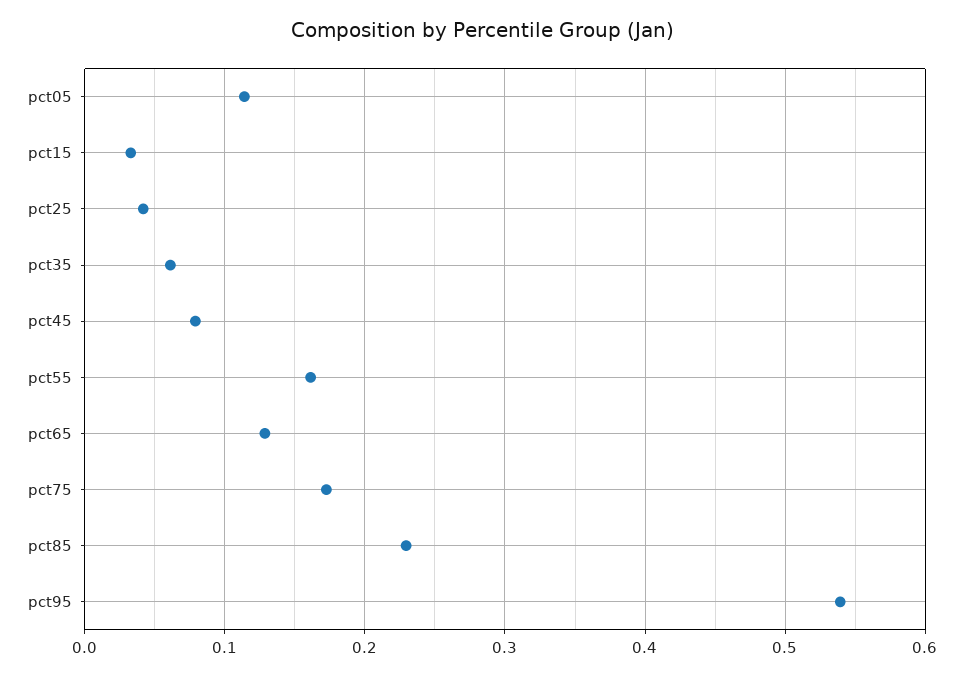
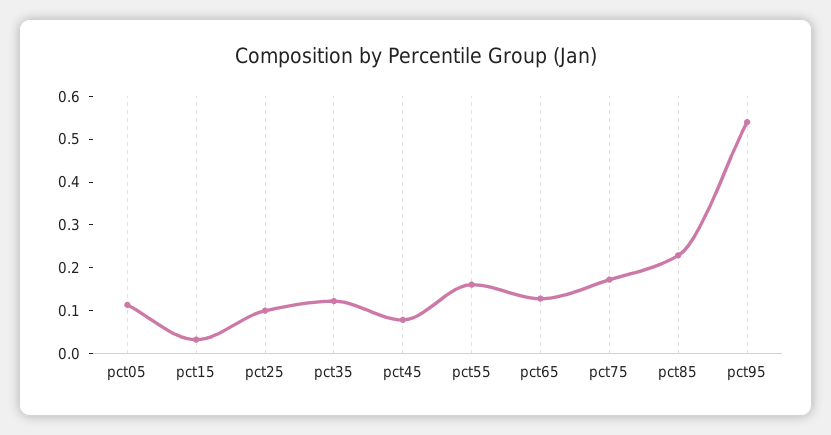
pct25: 0.04 -> 0.1
pct35: 0.06 -> 0.12

